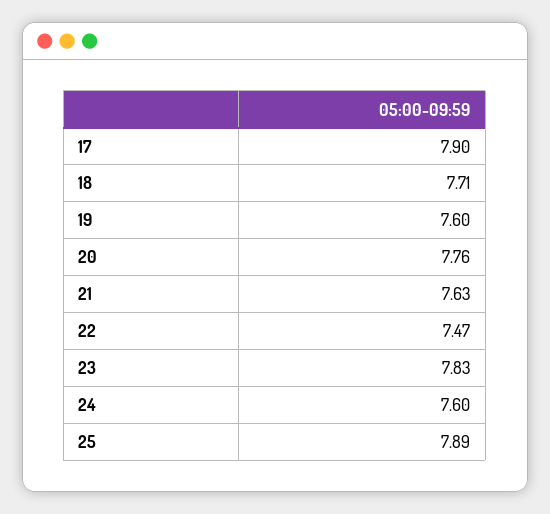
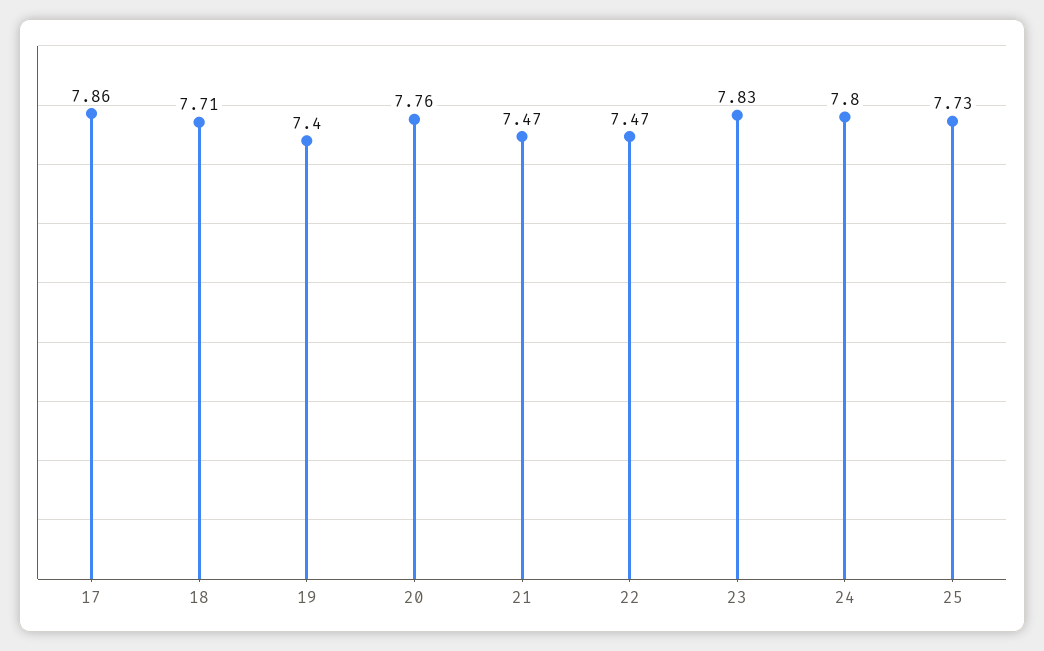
17: 7.9 -> 7.86
19: 7.6 -> 7.4
21: 7.63 -> 7.47
24: 7.6 -> 7.8
25: 7.89 -> 7.73

